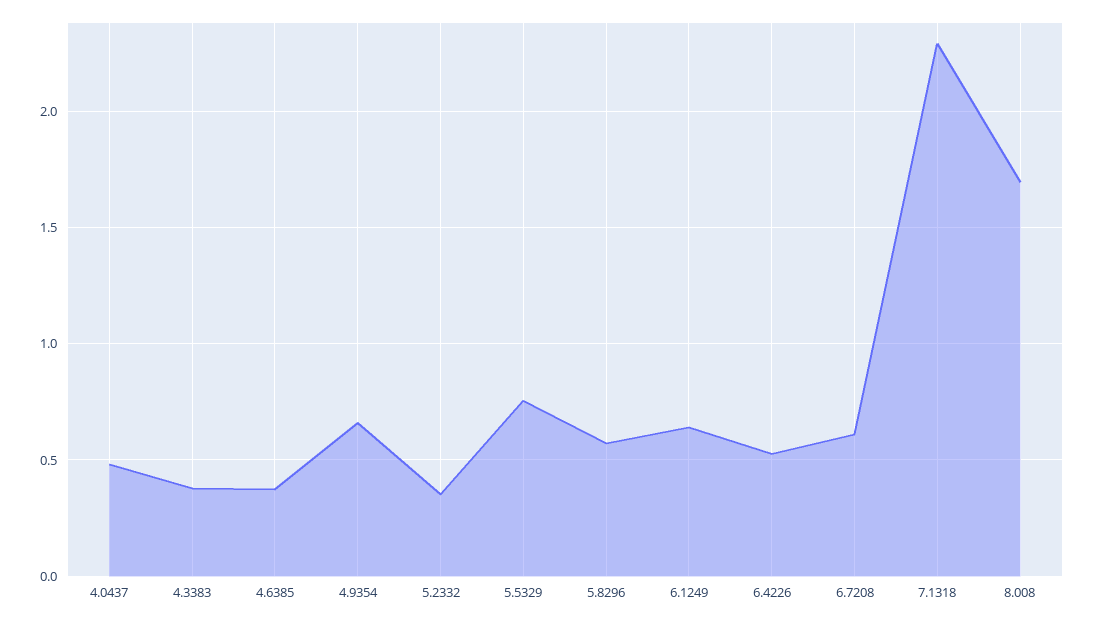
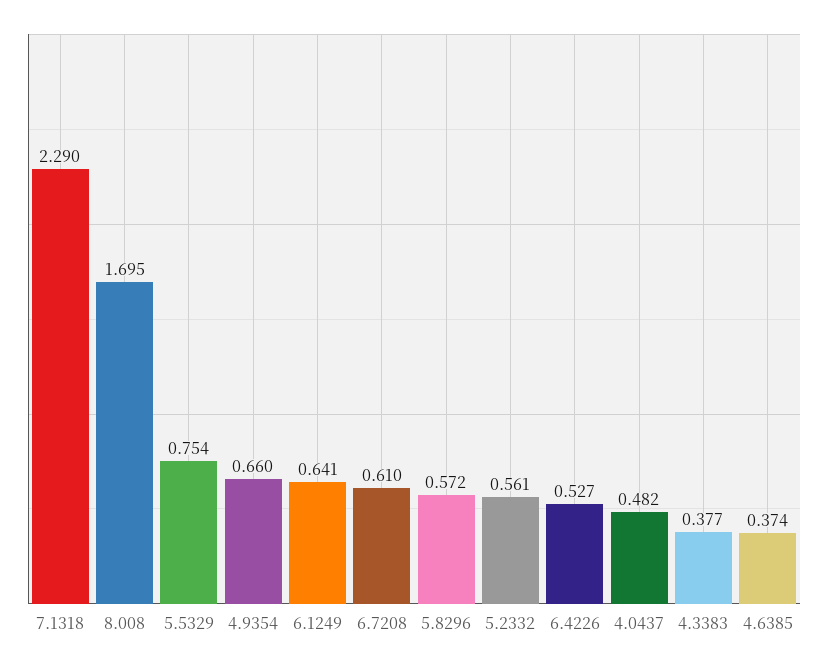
5.2332: 0.35 -> 0.561

